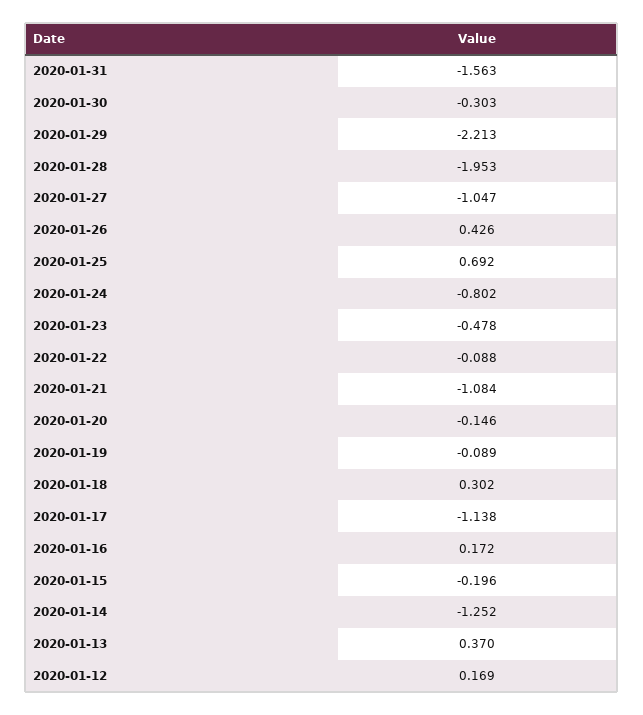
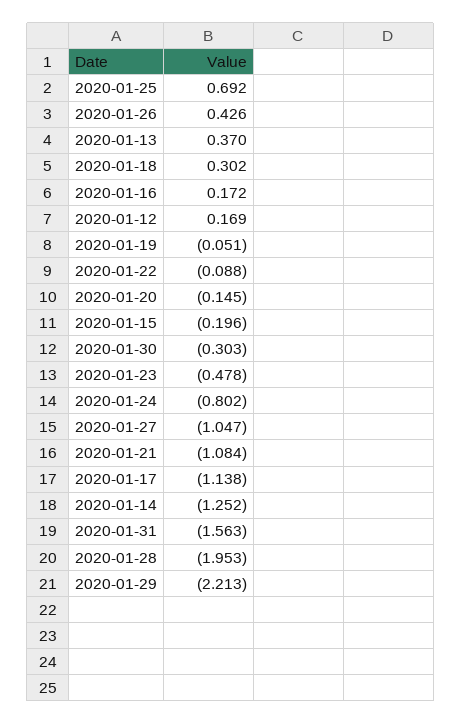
2020-01-20: -0.146 -> -0.145
2020-01-19: -0.089 -> -0.051

